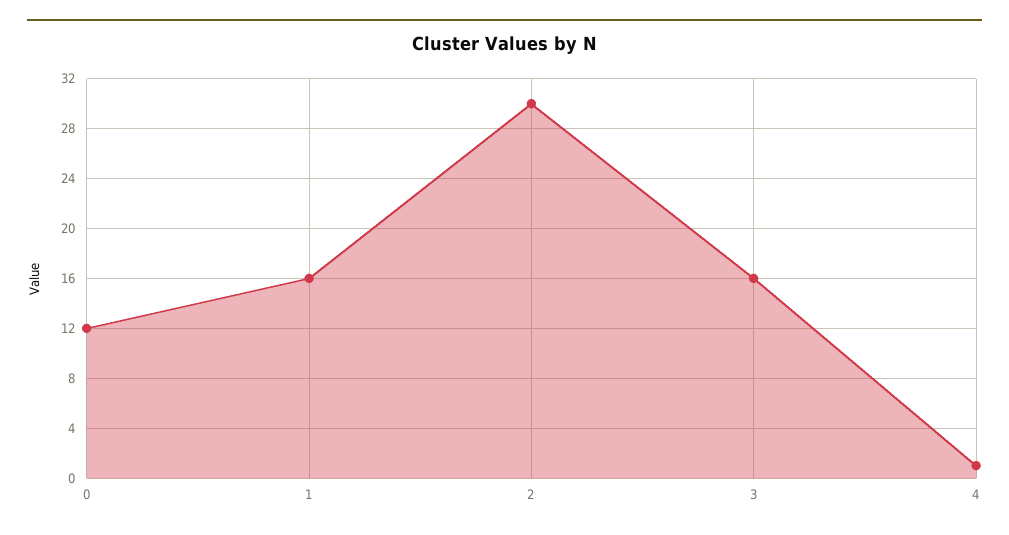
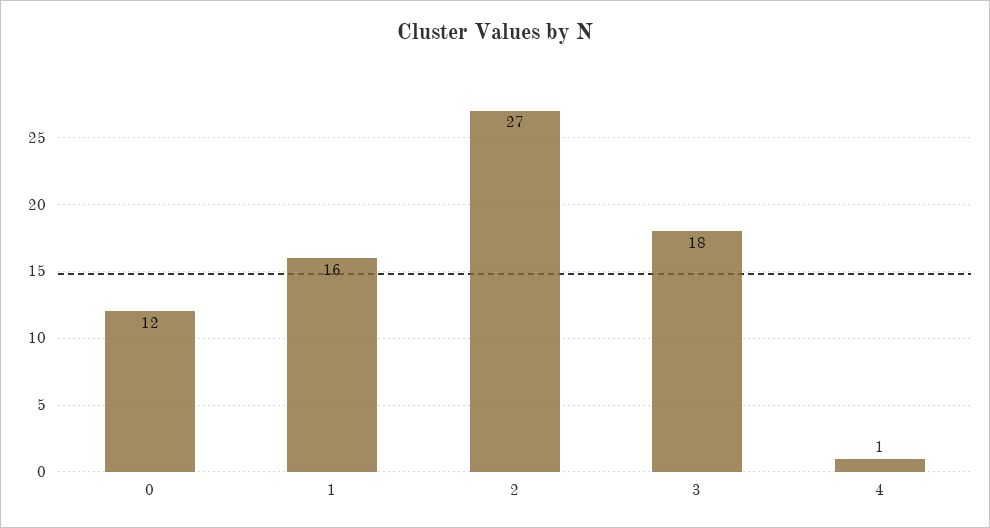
2: 30 -> 27
3: 16 -> 18

